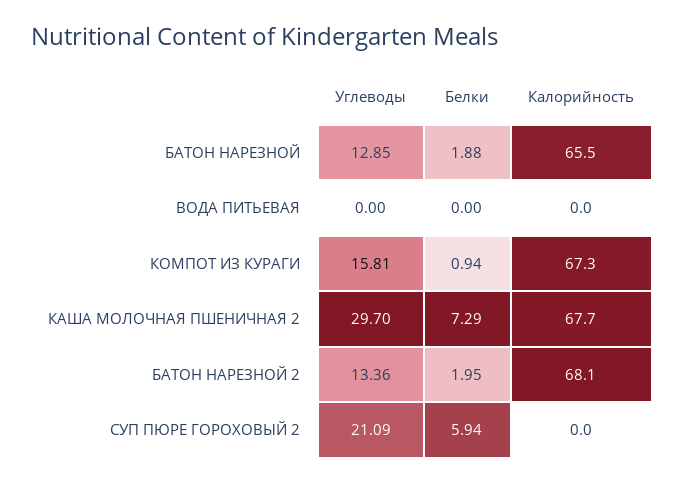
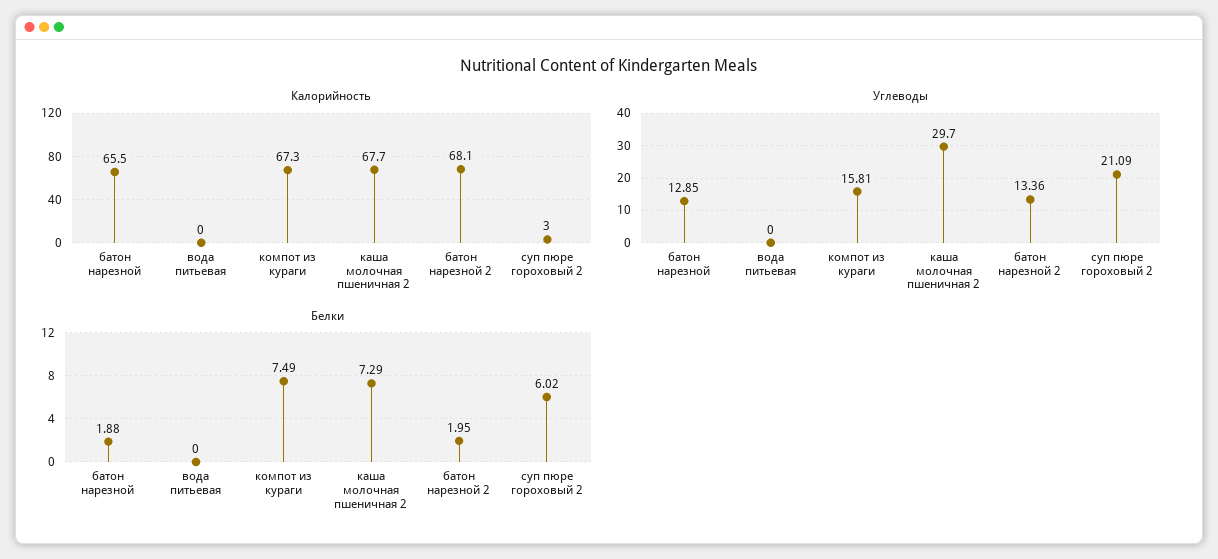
Белки, КОМПОТ ИЗ КУРАГИ: 0.94 -> 7.49
Белки, СУП ПЮРЕ ГОРОХОВЫЙ 2: 5.94 -> 6.02
Калорийность, СУП ПЮРЕ ГОРОХОВЫЙ 2: 0 -> 3

